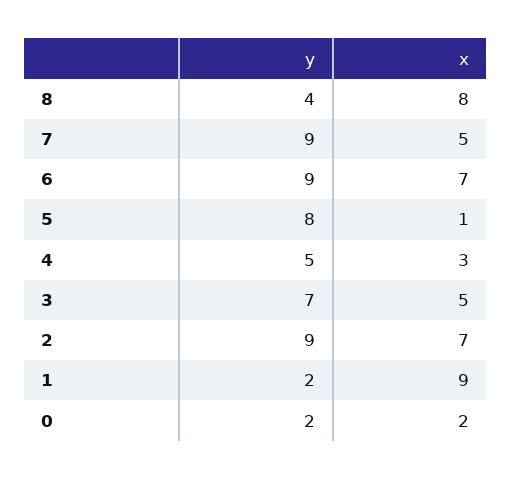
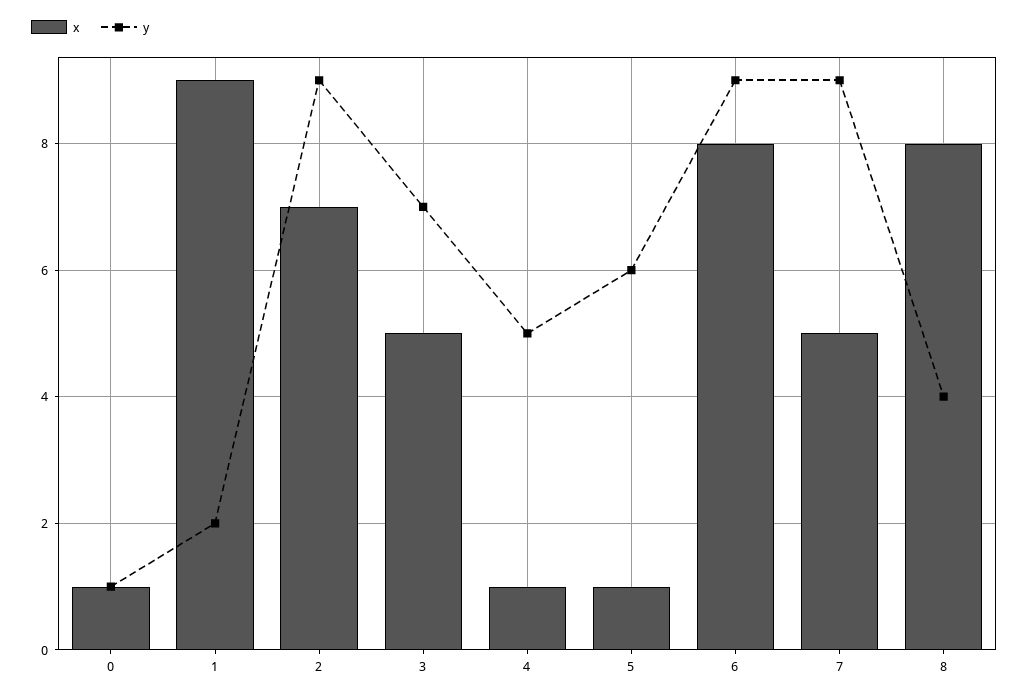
x, 6: 7 -> 8
y, 5: 8 -> 6
x, 4: 3 -> 1
y, 0: 2 -> 1
x, 0: 2 -> 1

